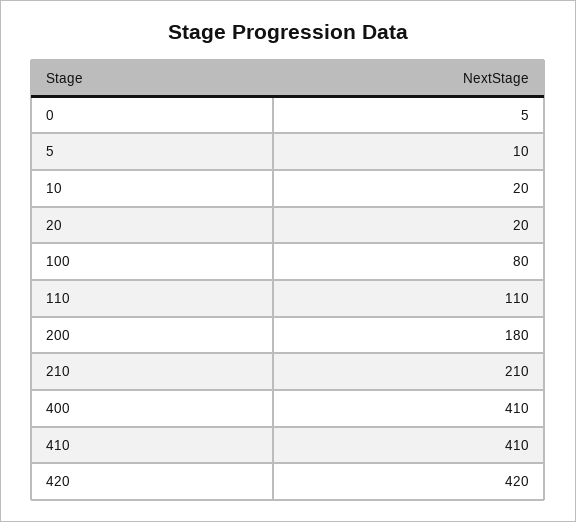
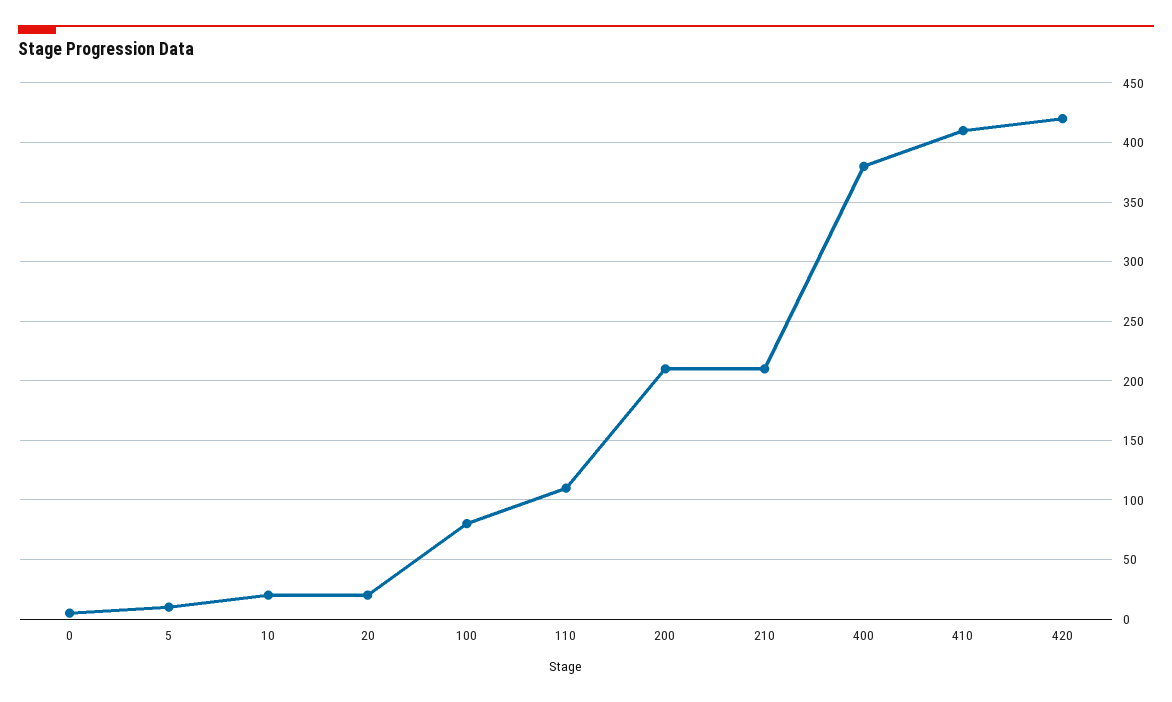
200: 180 -> 210
400: 410 -> 380

